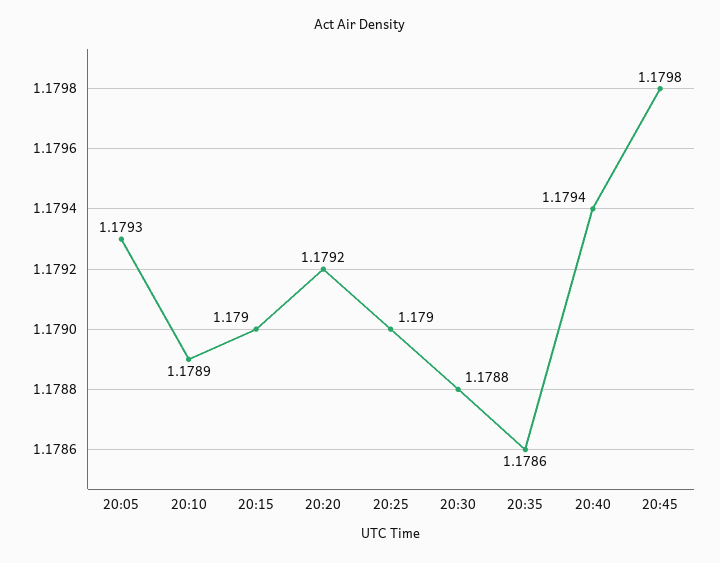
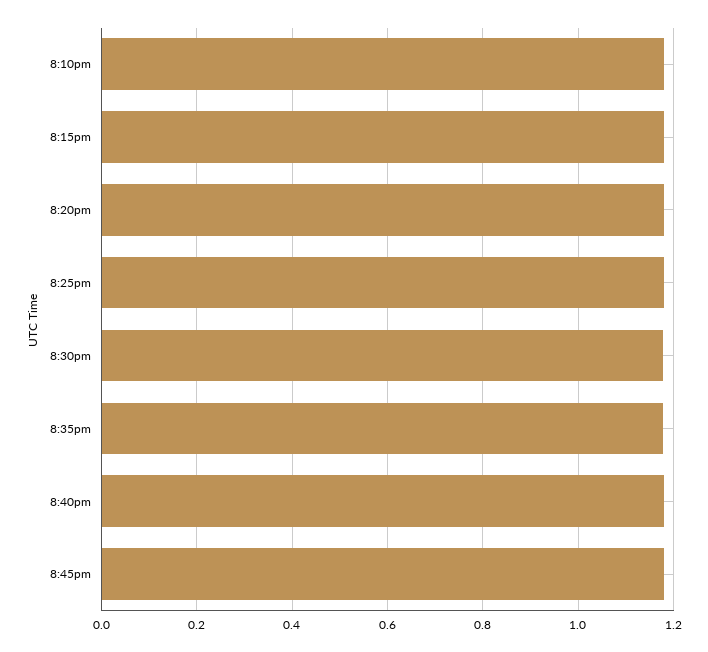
20:05: 1.1793 -> none

